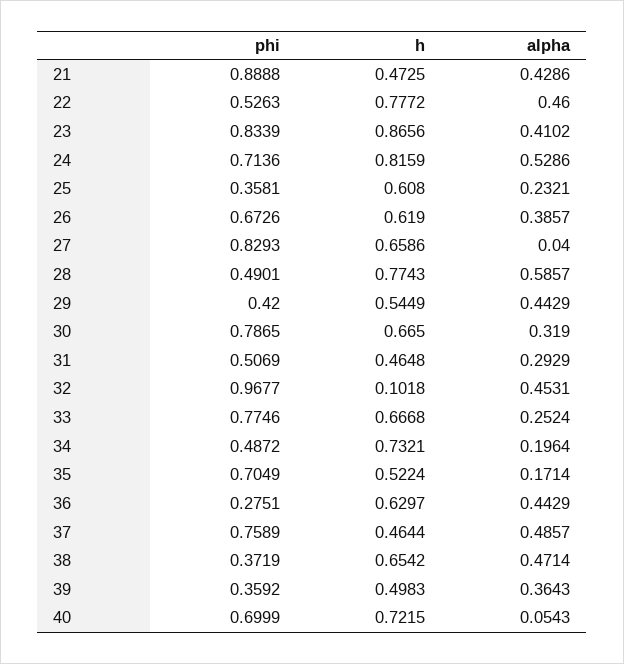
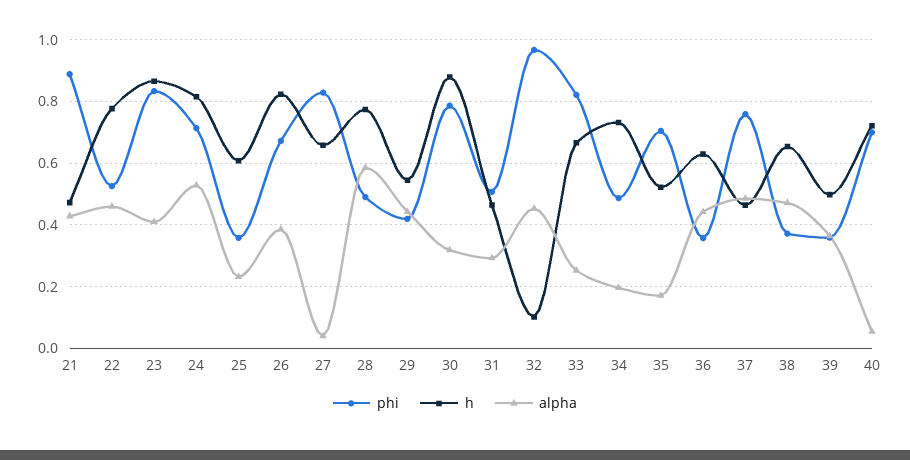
h, 26: 0.619 -> 0.82
h, 30: 0.665 -> 0.88
phi, 33: 0.7746 -> 0.82
phi, 36: 0.2751 -> 0.36

